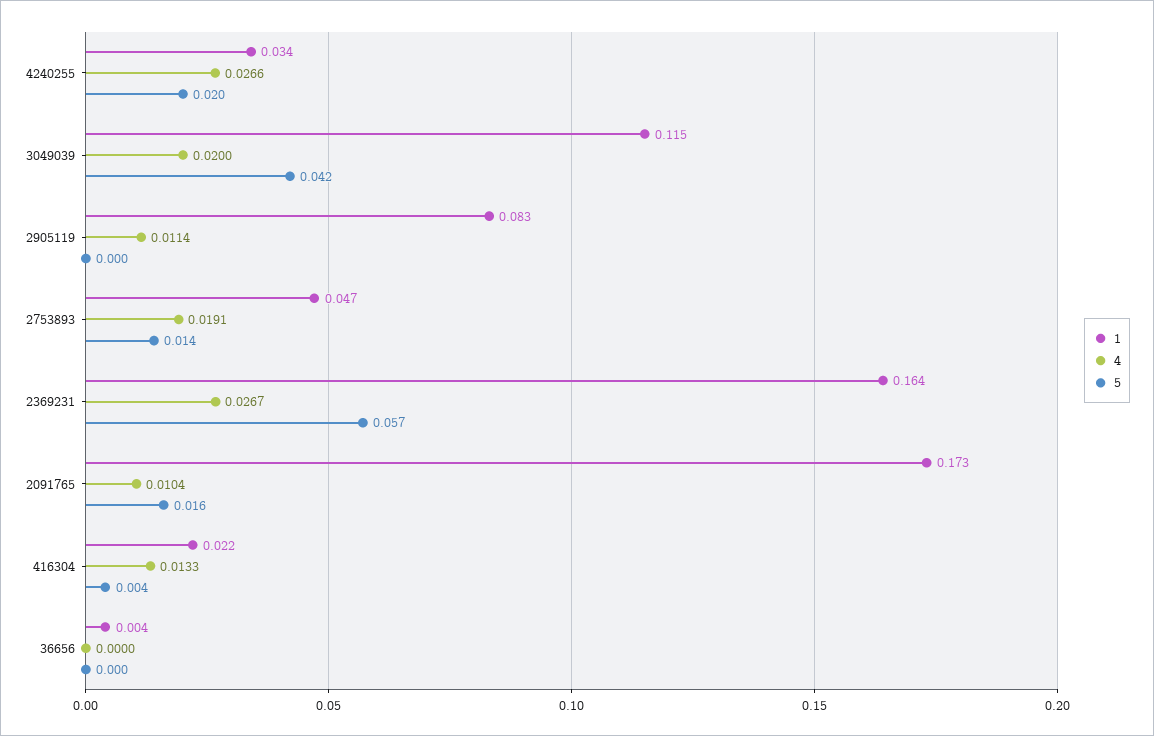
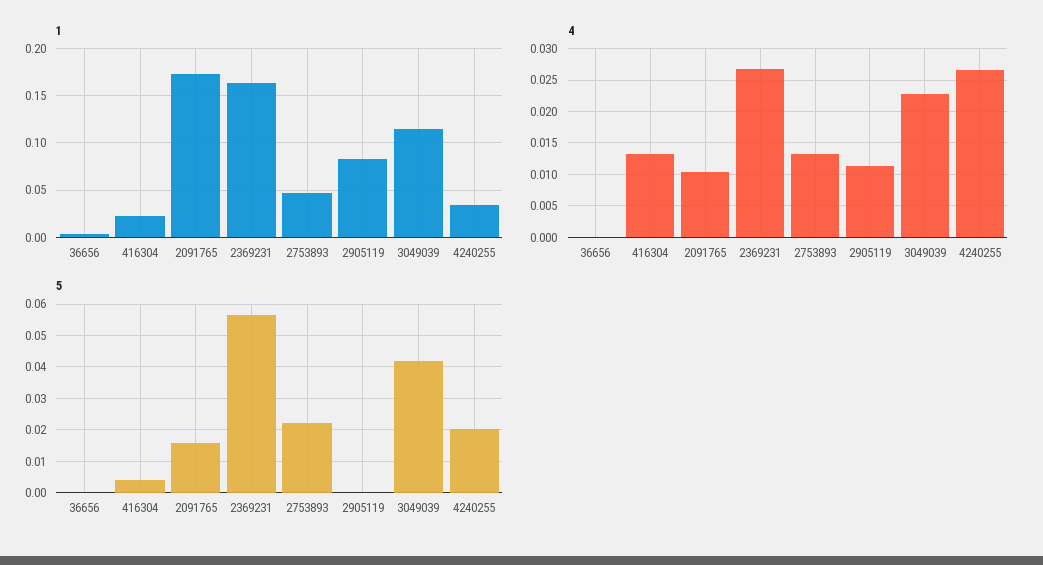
4, 3049039: 0.02 -> 0.023
4, 2753893: 0.0191 -> 0.013
5, 2753893: 0.014 -> 0.022

